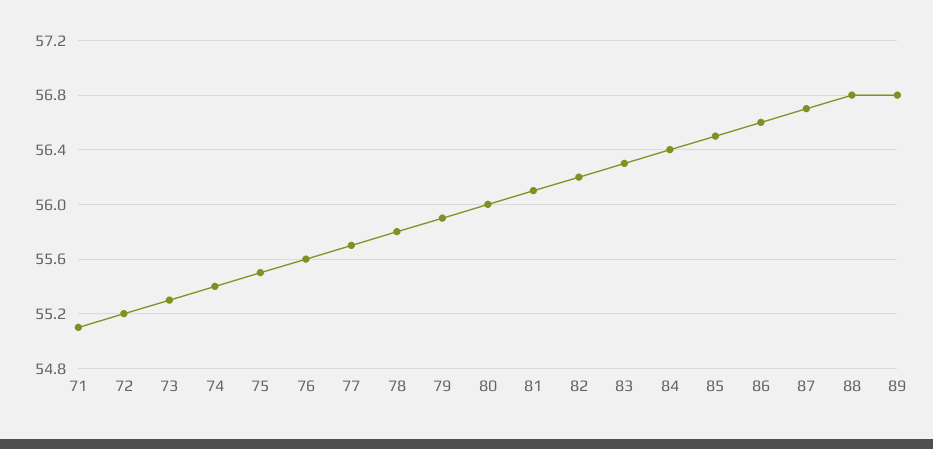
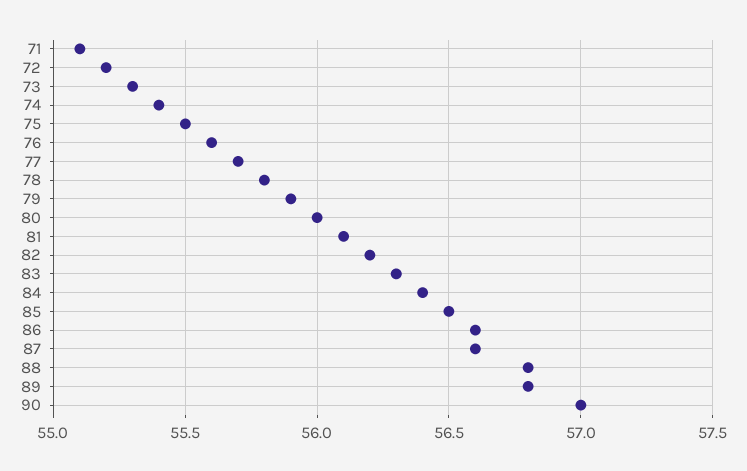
87: 56.7 -> 56.6
90: none -> 57

